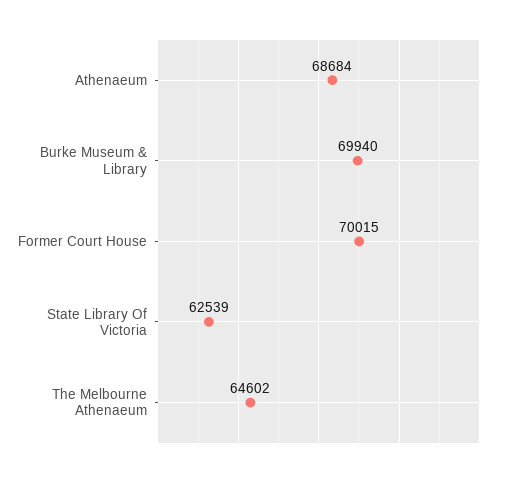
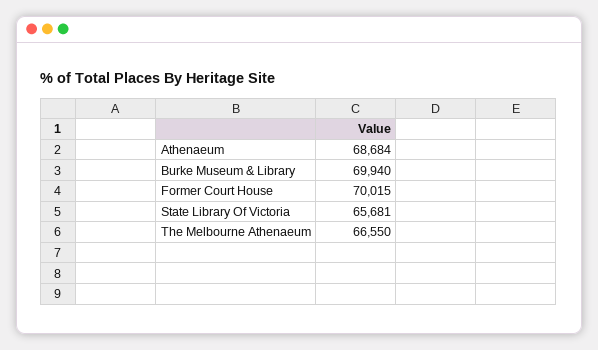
State Library Of Victoria: 62539 -> 65681
The Melbourne Athenaeum: 64602 -> 66550

